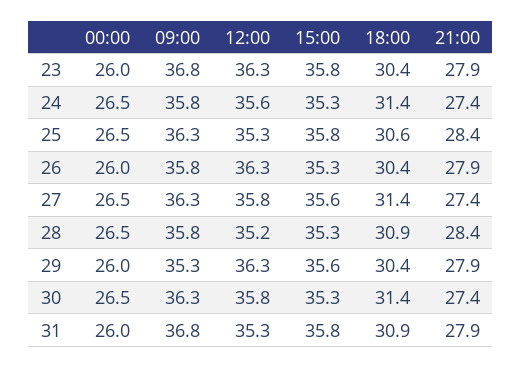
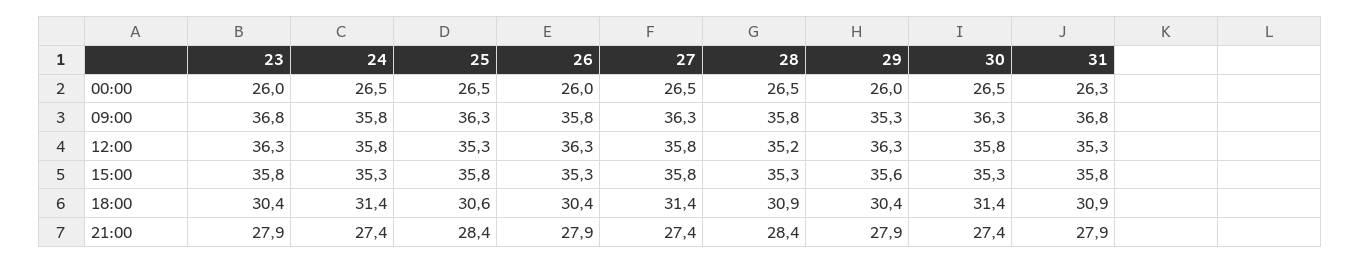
12:00, 24: 35.6 -> 35.8
15:00, 27: 35.6 -> 35.8
00:00, 31: 26 -> 26.3

